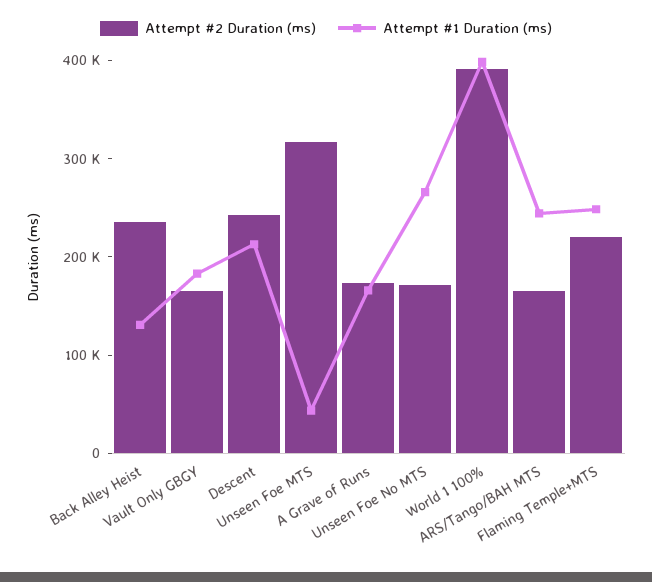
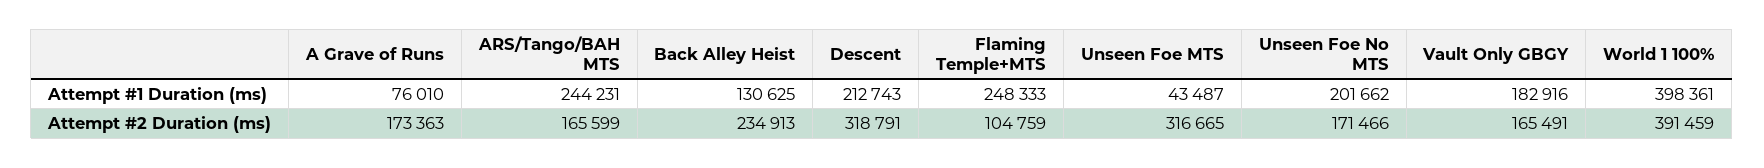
Attempt #2 Duration (ms), Descent: 240000 -> 318791
Attempt #1 Duration (ms), A Grave of Runs: 160000 -> 76010
Attempt #1 Duration (ms), Unseen Foe No MTS: 260000 -> 201662
Attempt #2 Duration (ms), Flaming Temple+MTS: 220000 -> 104759

